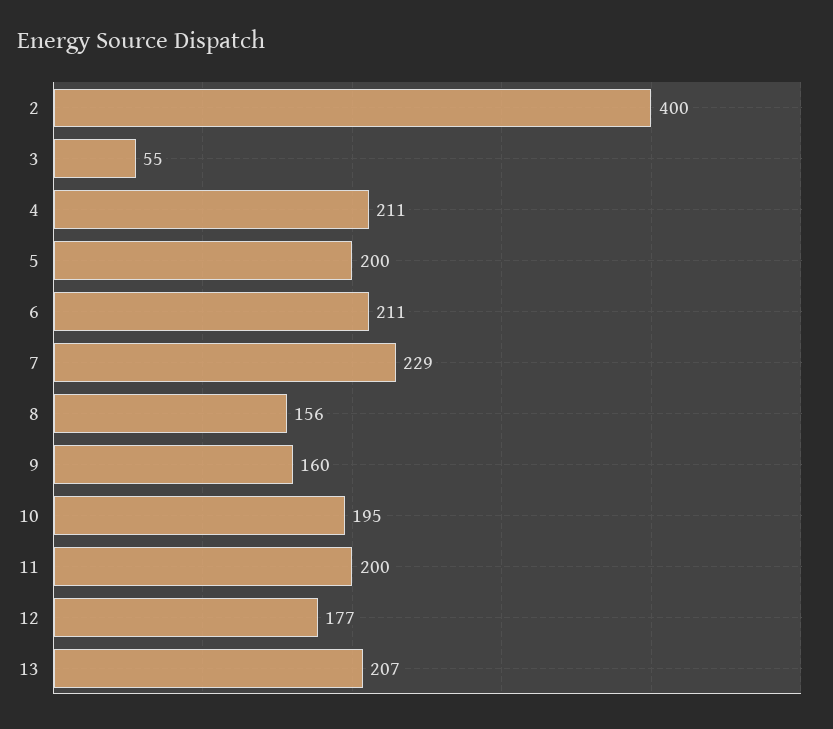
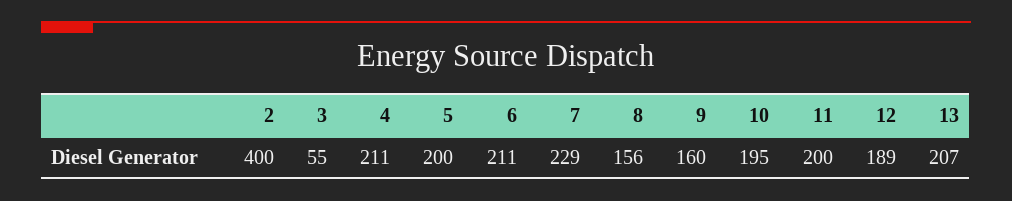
12: 177 -> 189

